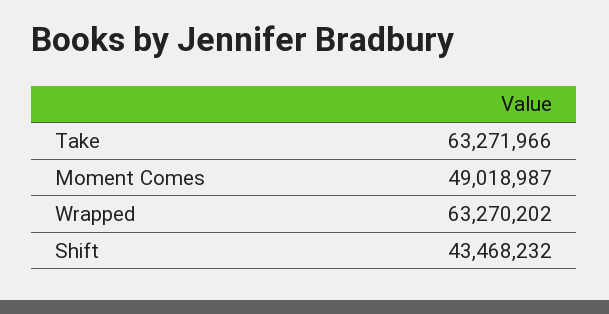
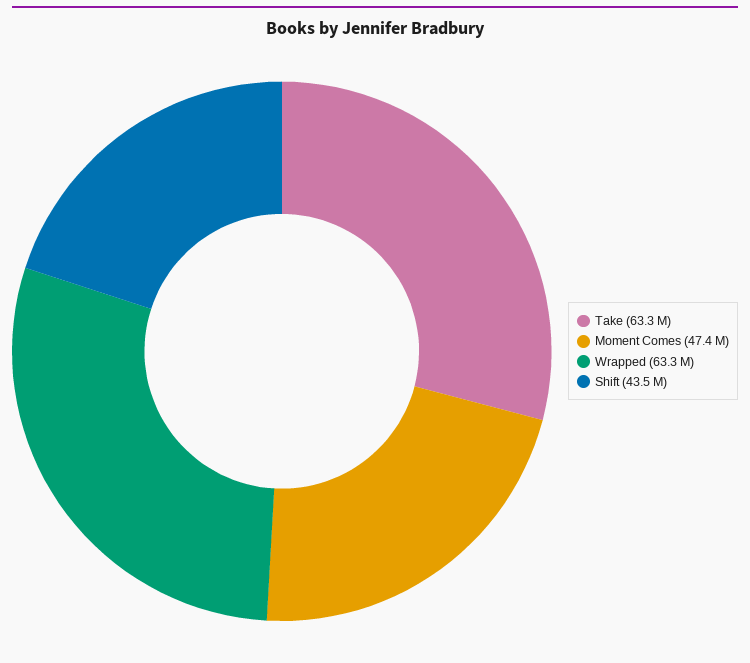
Moment Comes: 49018987 -> 47400000

